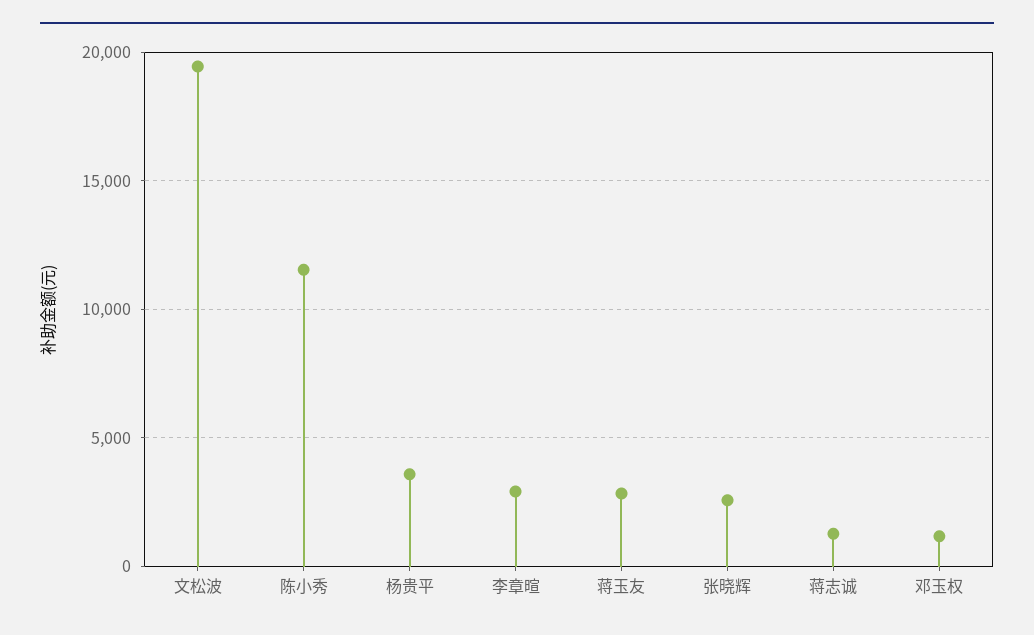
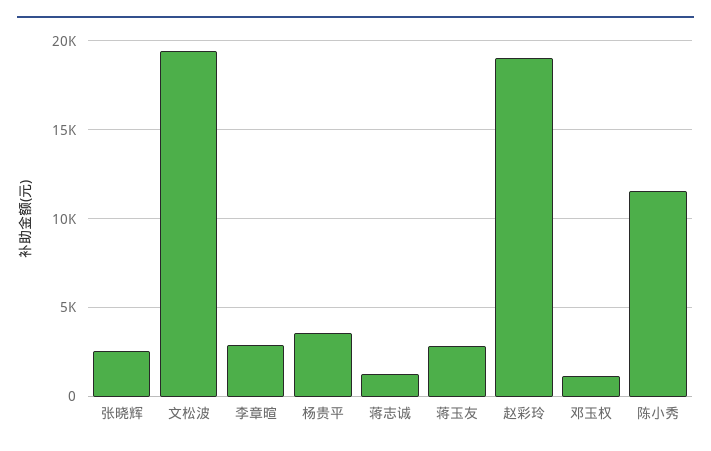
赵彩玲: none -> 19000

